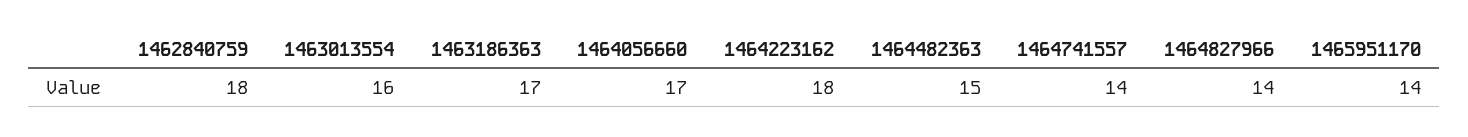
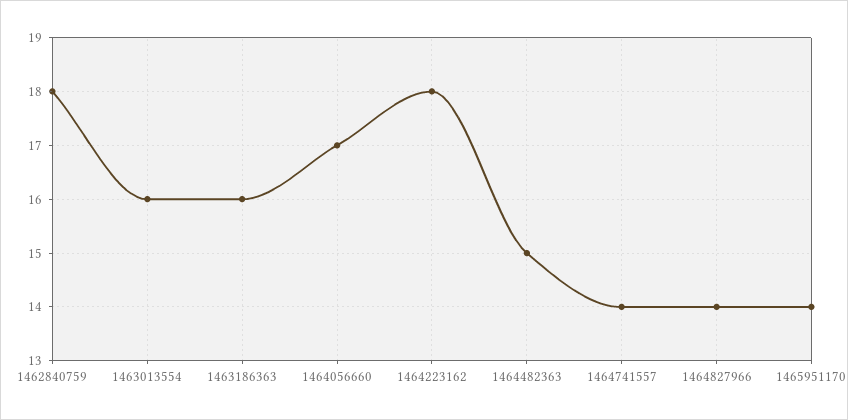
1463186363: 17 -> 16

